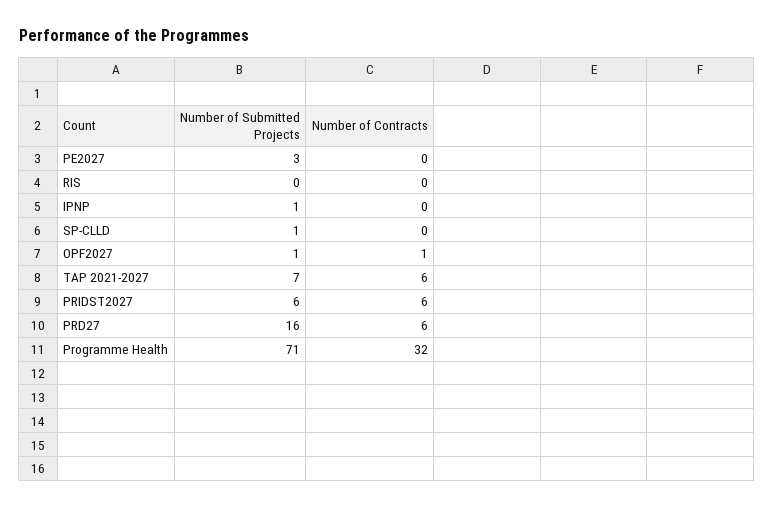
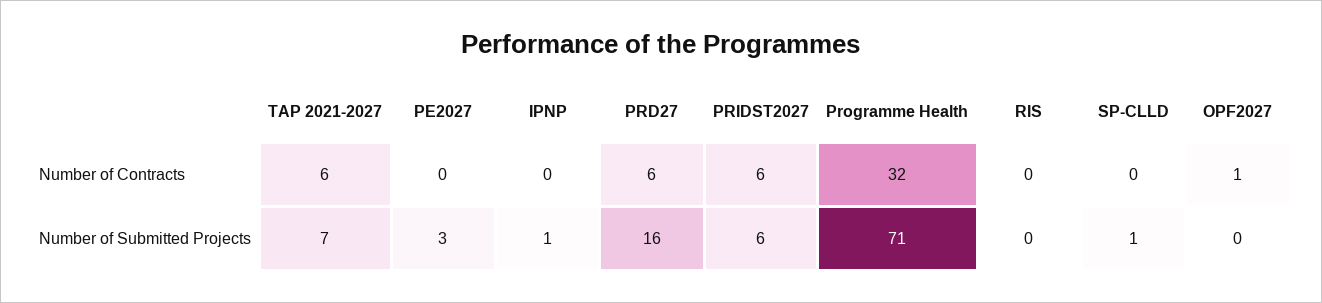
Number of Submitted Projects, OPF2027: 1 -> 0

